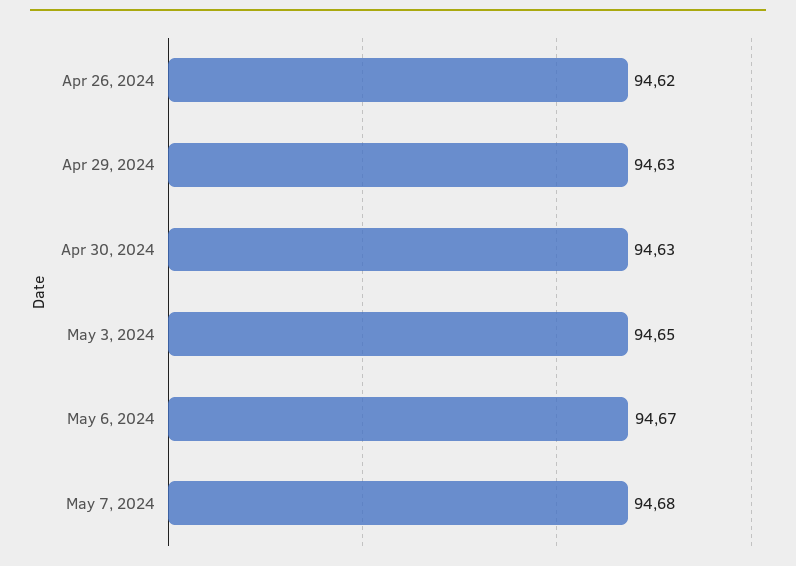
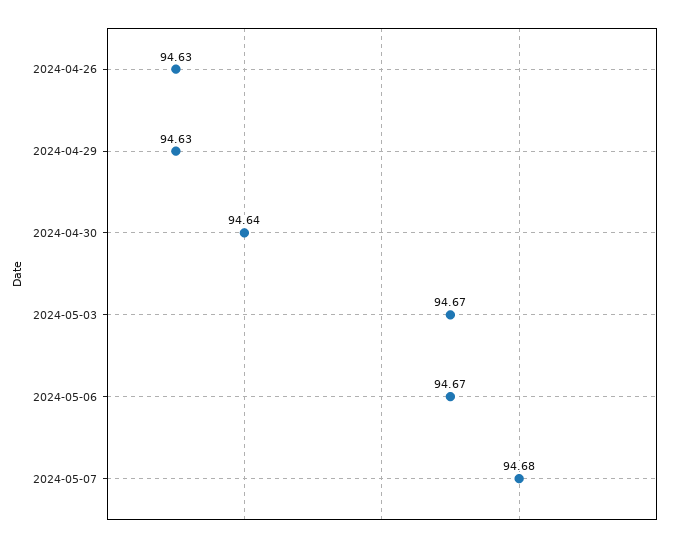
Apr 26, 2024: 94.62 -> 94.63
Apr 30, 2024: 94.63 -> 94.64
May 3, 2024: 94.65 -> 94.67

